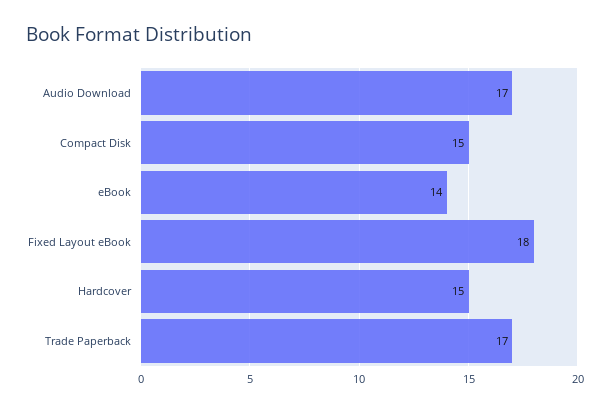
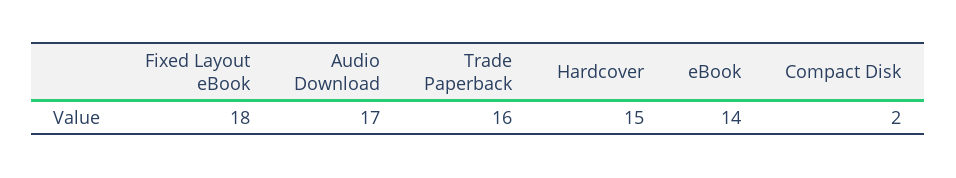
Compact Disk: 15 -> 2
Trade Paperback: 17 -> 16

